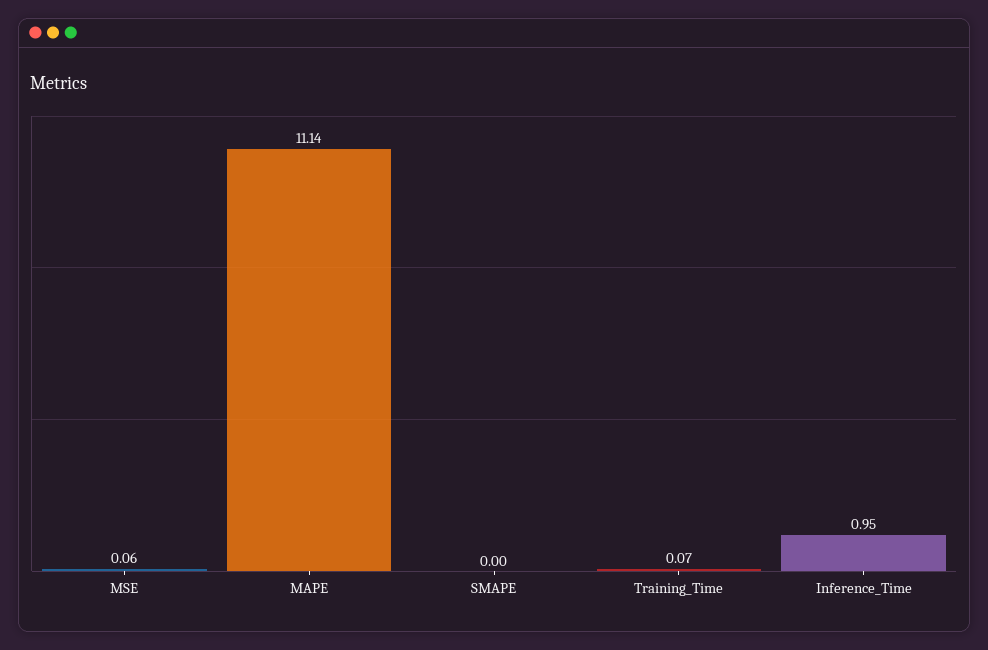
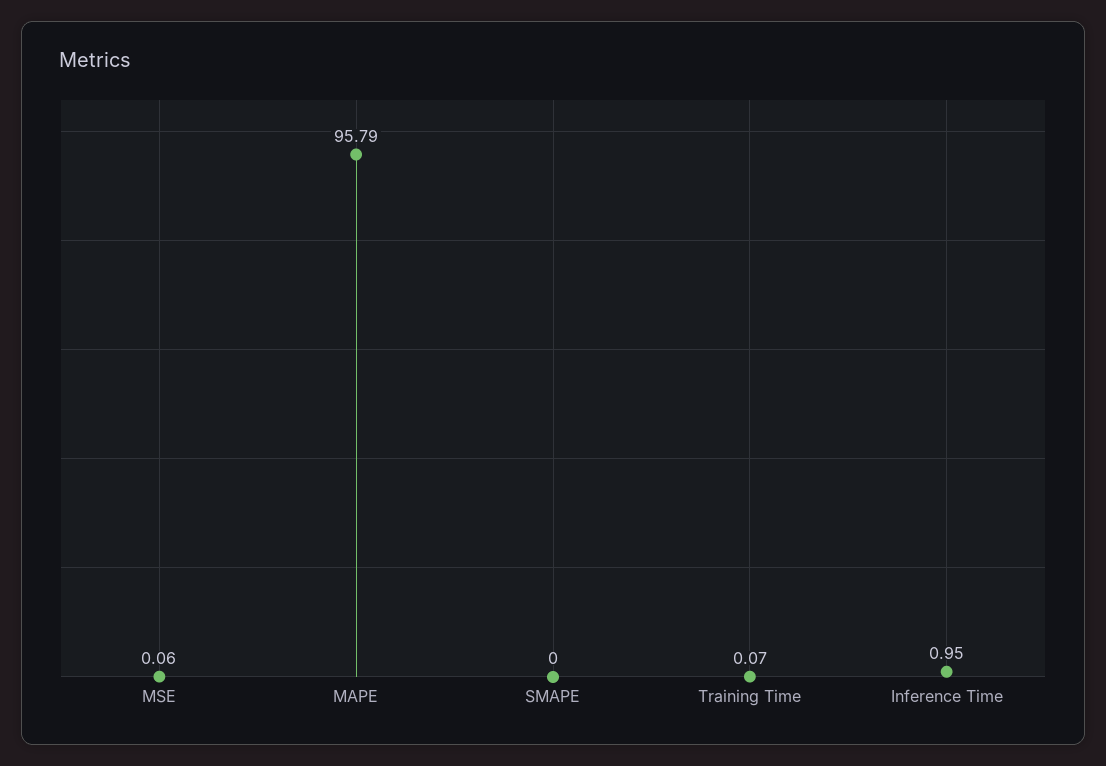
MAPE: 11.14 -> 95.79

